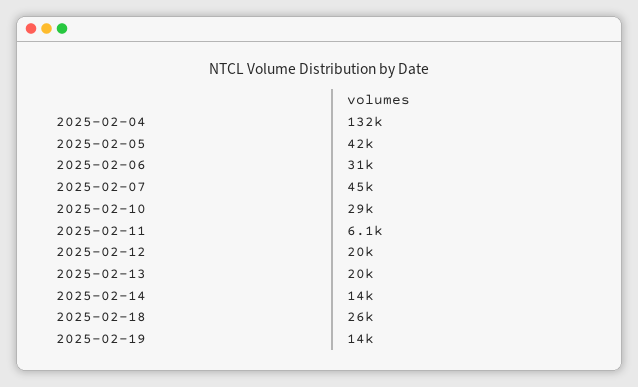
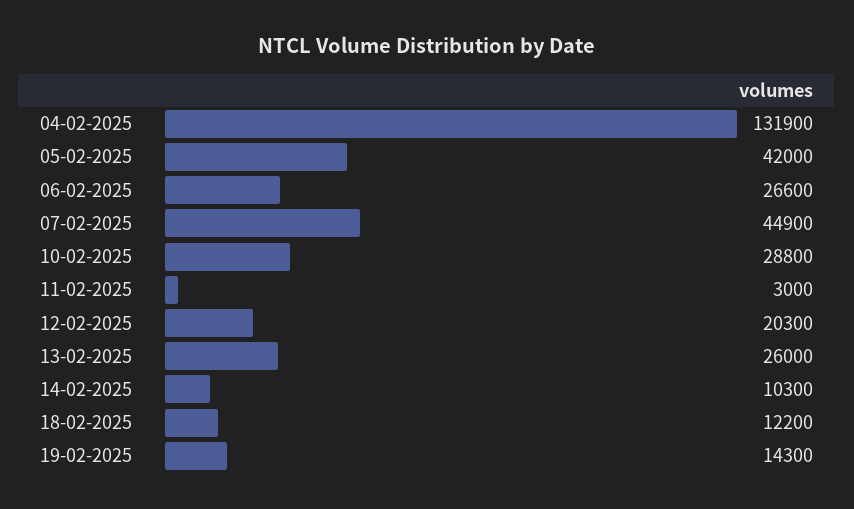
2025-02-06: 31000 -> 26600
2025-02-11: 6100 -> 3000
2025-02-13: 20000 -> 26000
2025-02-14: 14000 -> 10300
2025-02-18: 26000 -> 12200

